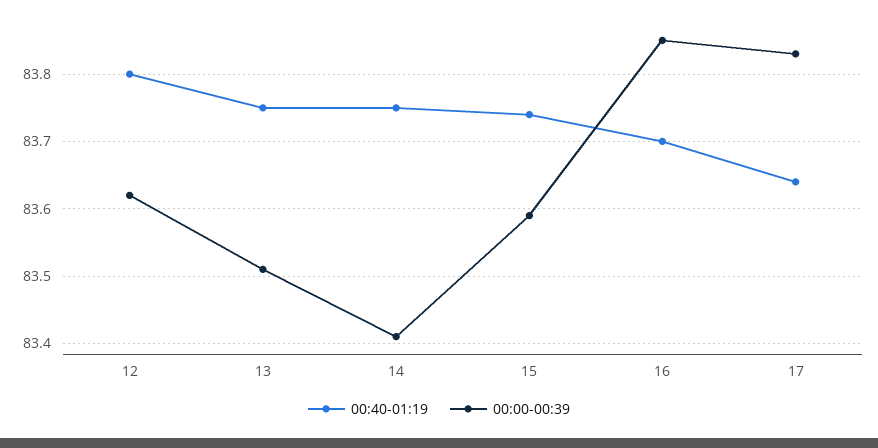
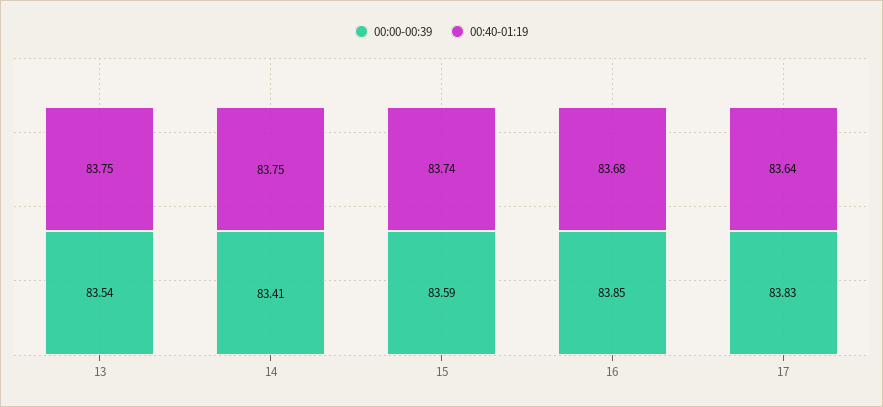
00:40-01:19, 12: 83.8 -> none
00:00-00:39, 12: 83.62 -> none
00:00-00:39, 13: 83.51 -> 83.54
00:40-01:19, 16: 83.7 -> 83.68

